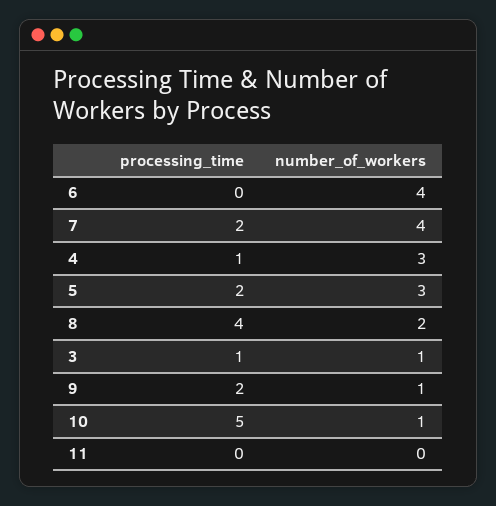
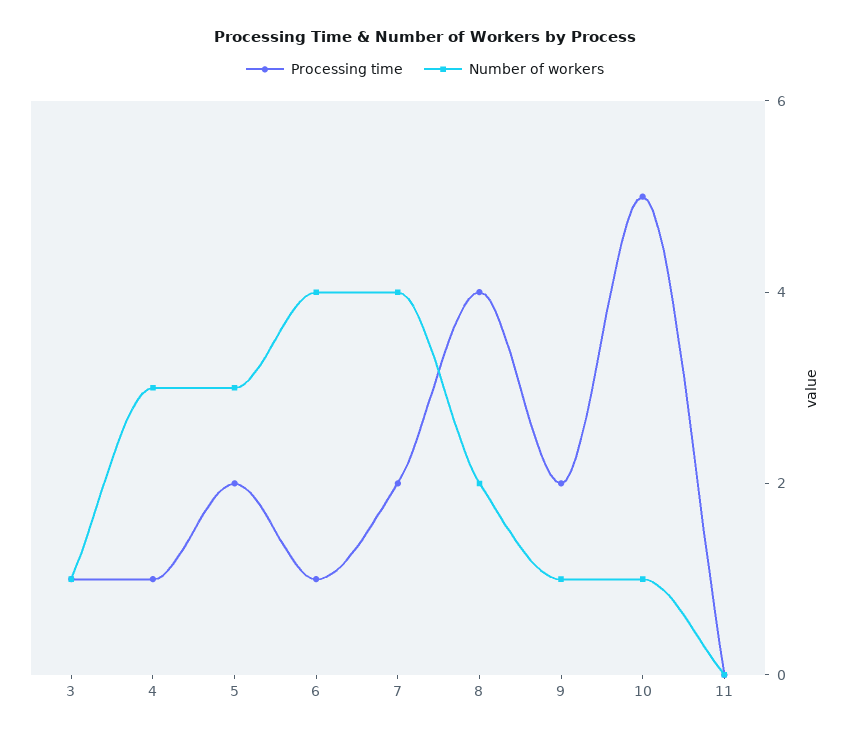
processing_time, 6: 0 -> 1

